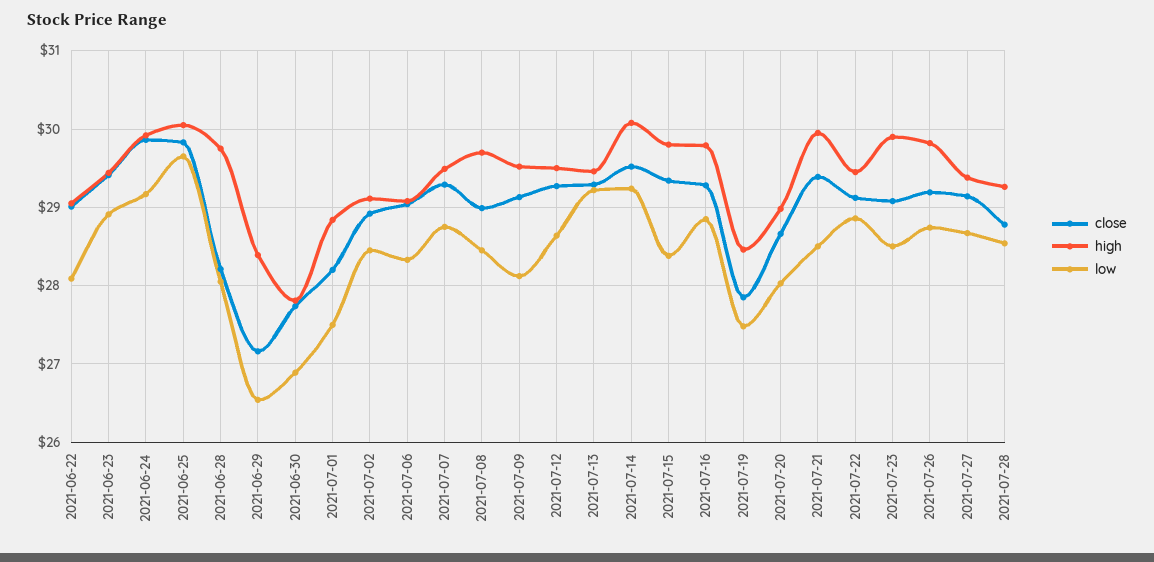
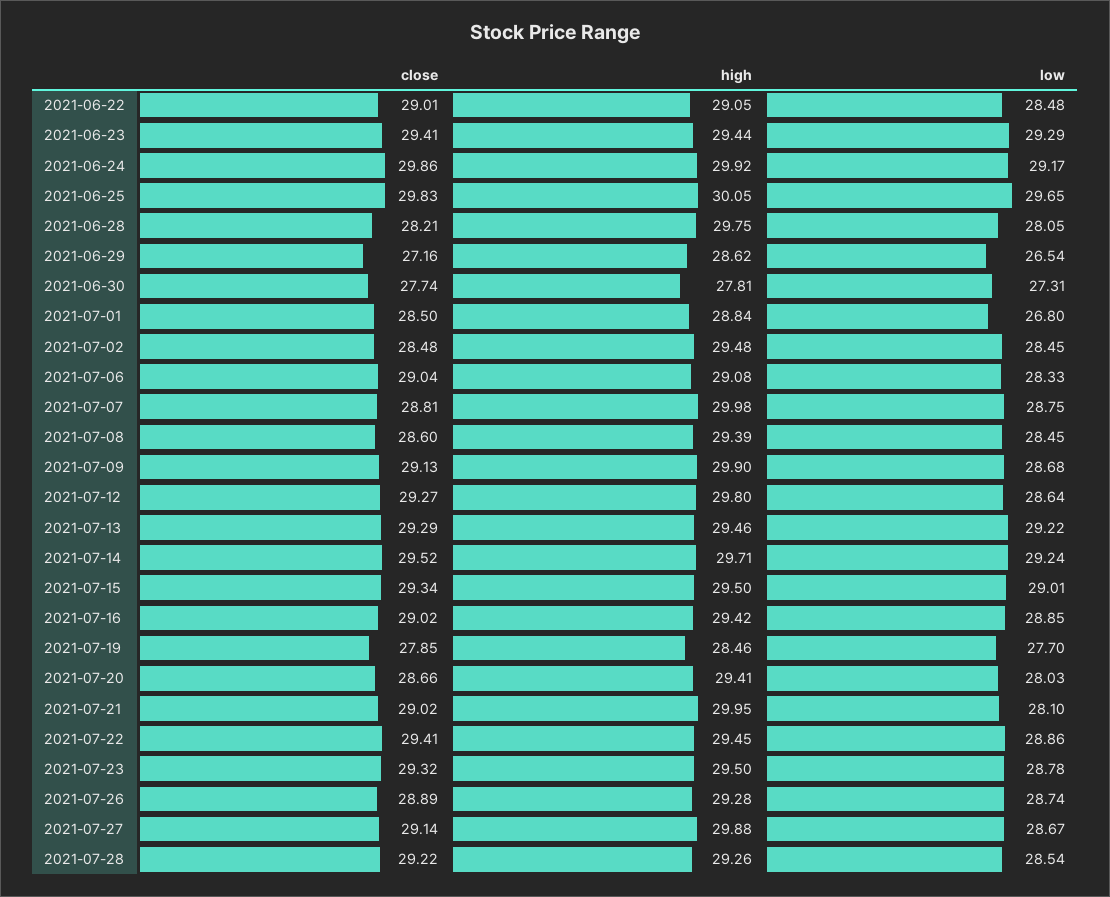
low, 2021-06-22: 28.1 -> 28.48
low, 2021-06-23: 28.9 -> 29.29
high, 2021-06-29: 28.4 -> 28.62
low, 2021-06-30: 26.9 -> 27.31
close, 2021-07-01: 28.2 -> 28.5
low, 2021-07-01: 27.5 -> 26.8
close, 2021-07-02: 28.9 -> 28.48
high, 2021-07-02: 29.1 -> 29.48
close, 2021-07-07: 29.3 -> 28.81
high, 2021-07-07: 29.5 -> 29.98
close, 2021-07-08: 29 -> 28.6
high, 2021-07-08: 29.7 -> 29.39
high, 2021-07-09: 29.5 -> 29.9
low, 2021-07-09: 28.1 -> 28.68
high, 2021-07-12: 29.5 -> 29.8
high, 2021-07-14: 30.1 -> 29.71
high, 2021-07-15: 29.8 -> 29.5
low, 2021-07-15: 28.4 -> 29.01
close, 2021-07-16: 29.3 -> 29.02
high, 2021-07-16: 29.8 -> 29.42
low, 2021-07-19: 27.5 -> 27.7
high, 2021-07-20: 29 -> 29.41
close, 2021-07-21: 29.4 -> 29.02
low, 2021-07-21: 28.5 -> 28.1
close, 2021-07-22: 29.1 -> 29.41
close, 2021-07-23: 29.1 -> 29.32
high, 2021-07-23: 29.9 -> 29.5
low, 2021-07-23: 28.5 -> 28.78
close, 2021-07-26: 29.2 -> 28.89
high, 2021-07-26: 29.8 -> 29.28
high, 2021-07-27: 29.4 -> 29.88
close, 2021-07-28: 28.8 -> 29.22

